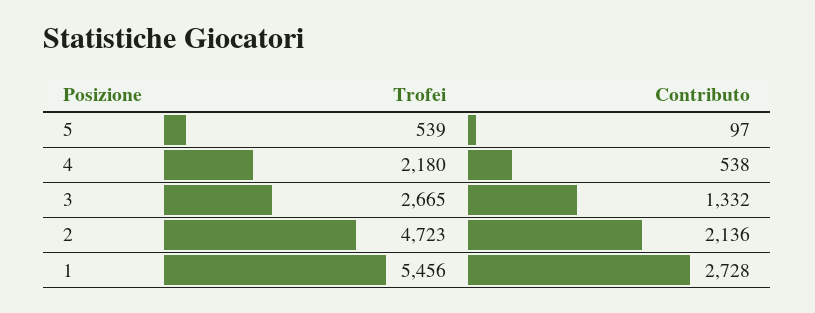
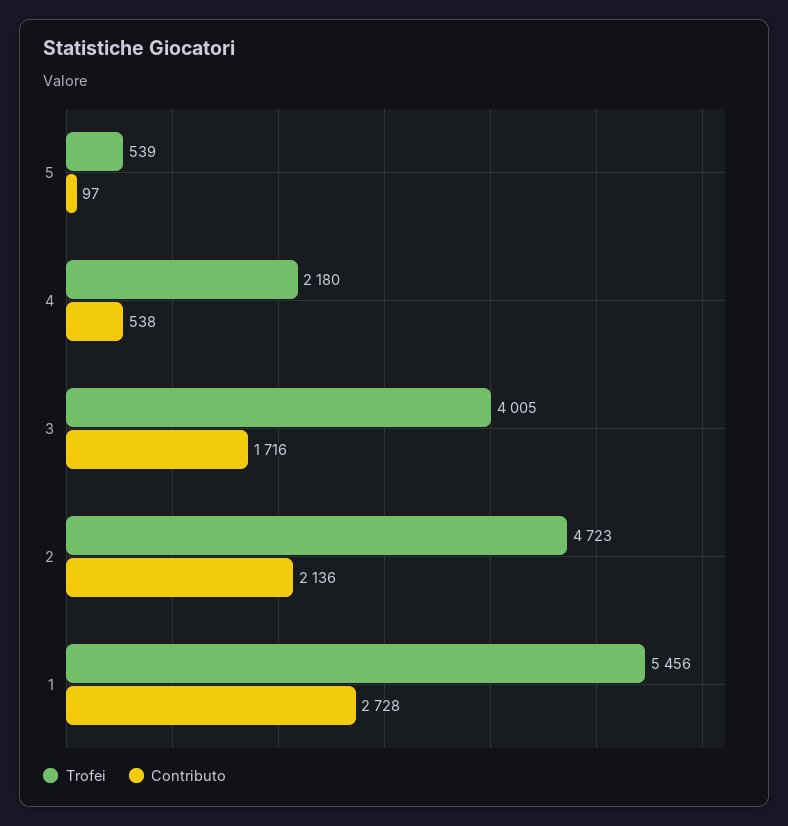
Trofei, 3: 2665 -> 4005
Contributo, 3: 1332 -> 1716

